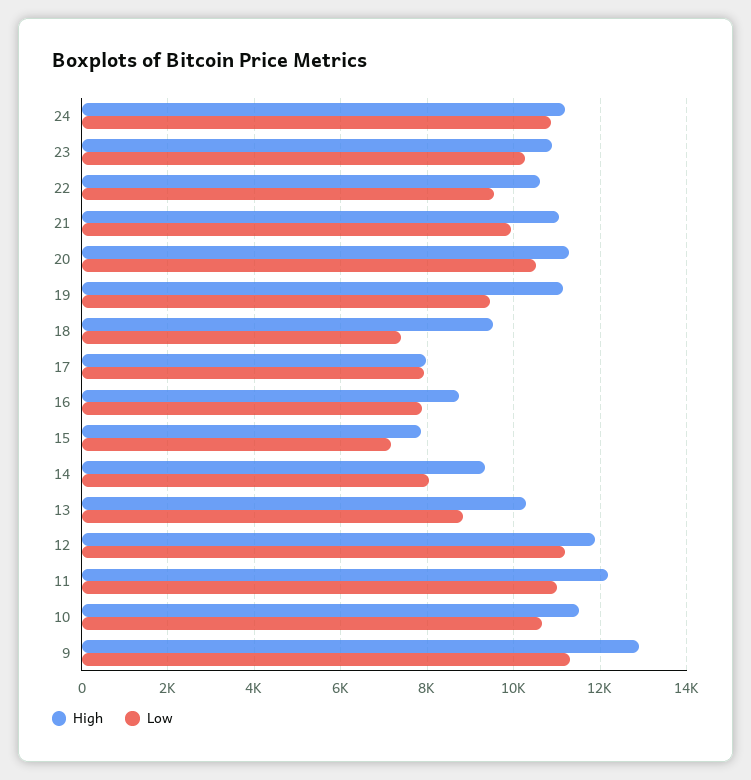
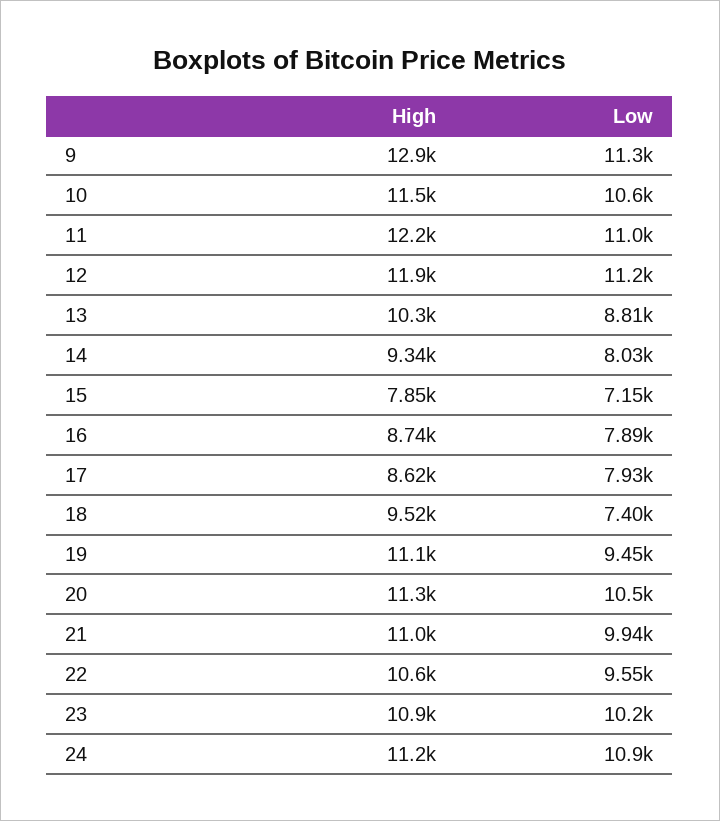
High, 17: 8000 -> 8620

